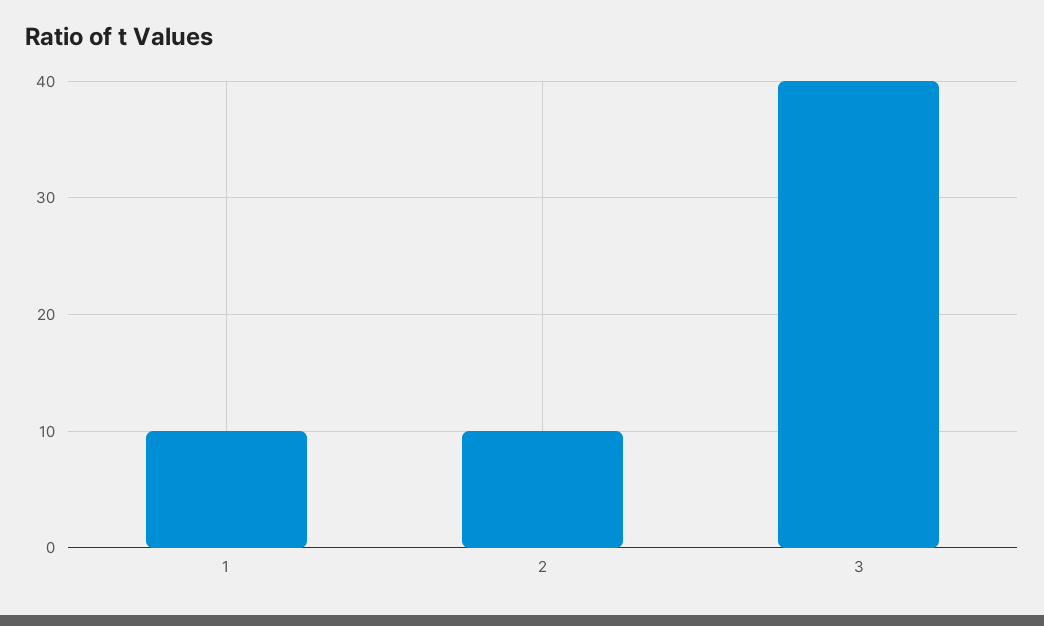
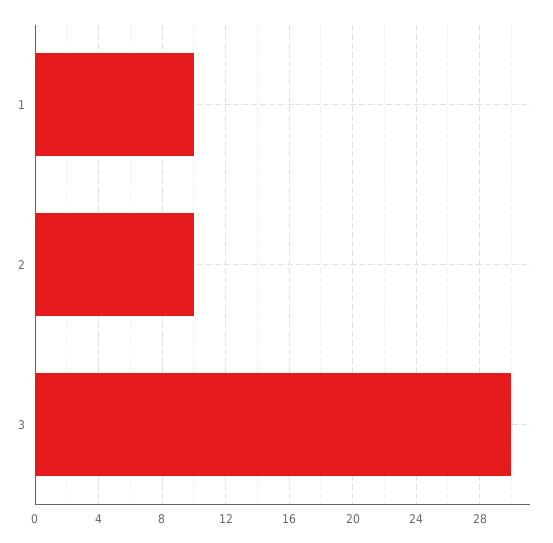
3: 40 -> 30

